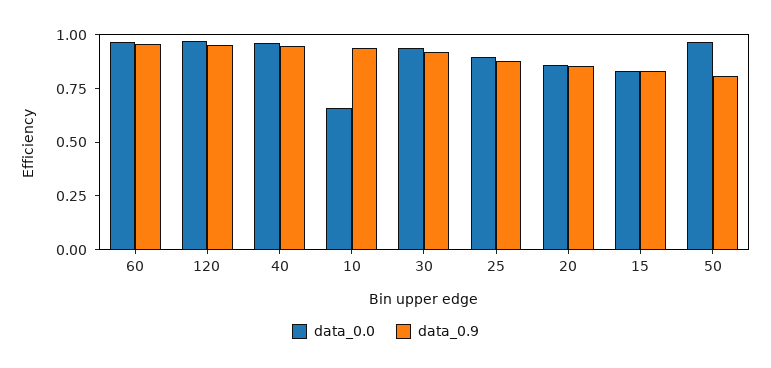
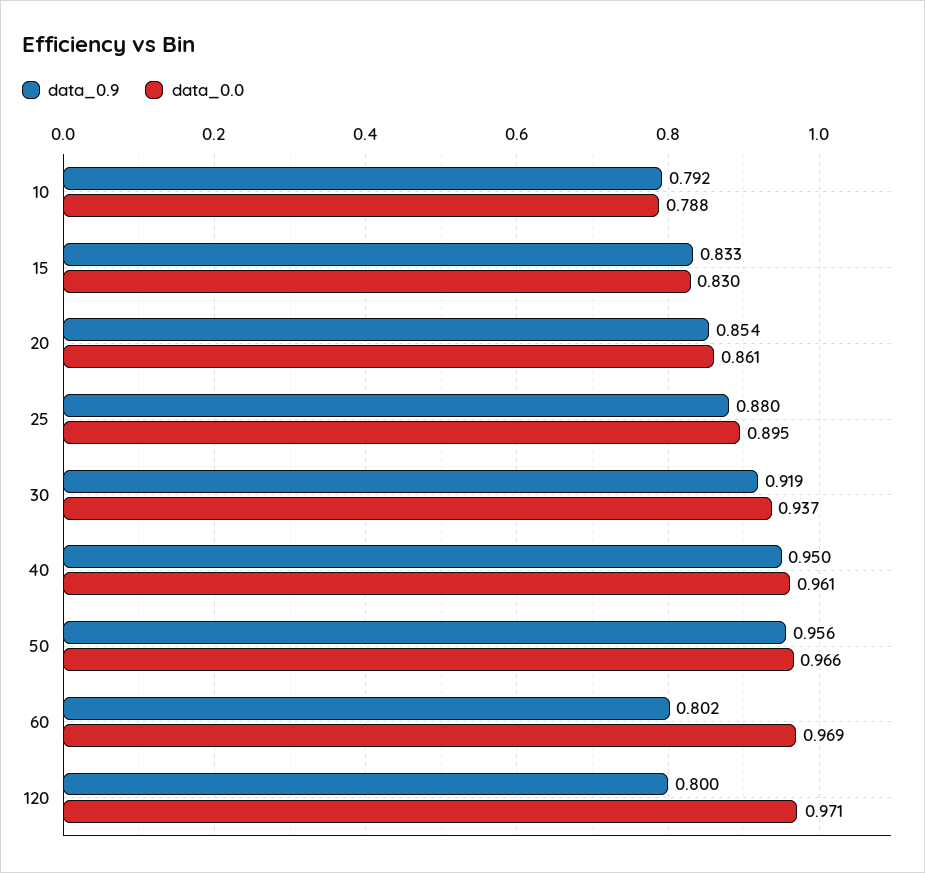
data_0.9, 60: 0.95 -> 0.802
data_0.9, 120: 0.95 -> 0.8
data_0.0, 10: 0.65 -> 0.788
data_0.9, 10: 0.95 -> 0.792
data_0.9, 50: 0.8 -> 0.956

